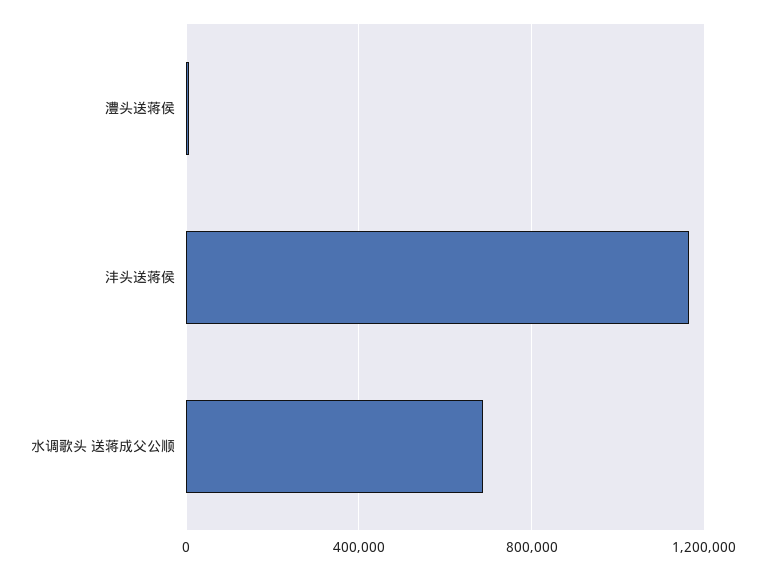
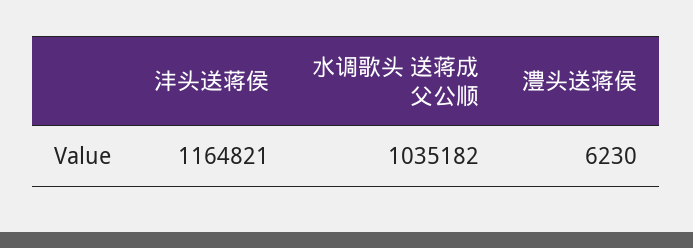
水调歌头 送蒋成父公顺: 700000 -> 1035182

